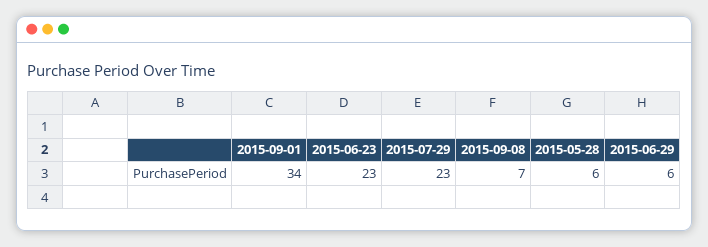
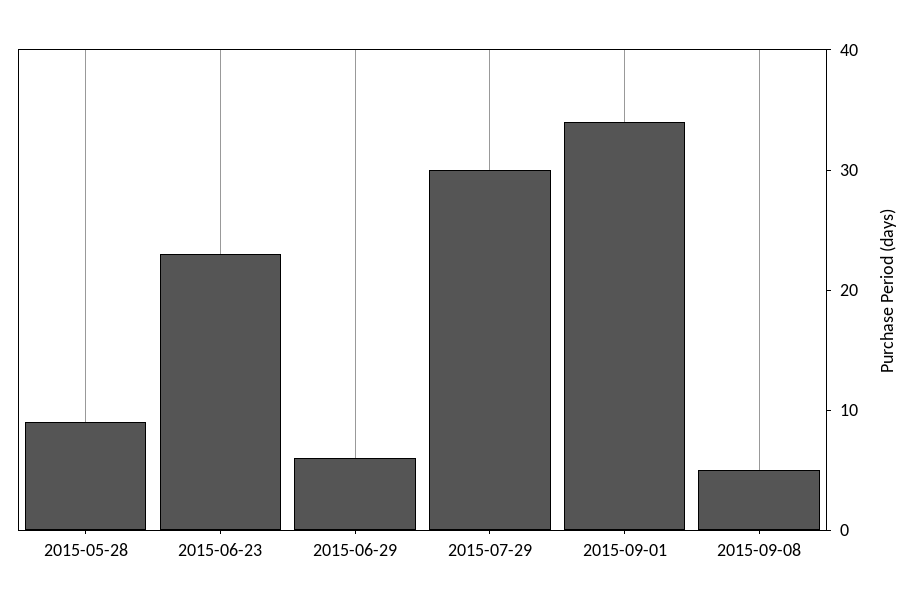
2015-07-29: 23 -> 30
2015-09-08: 7 -> 5
2015-05-28: 6 -> 9

